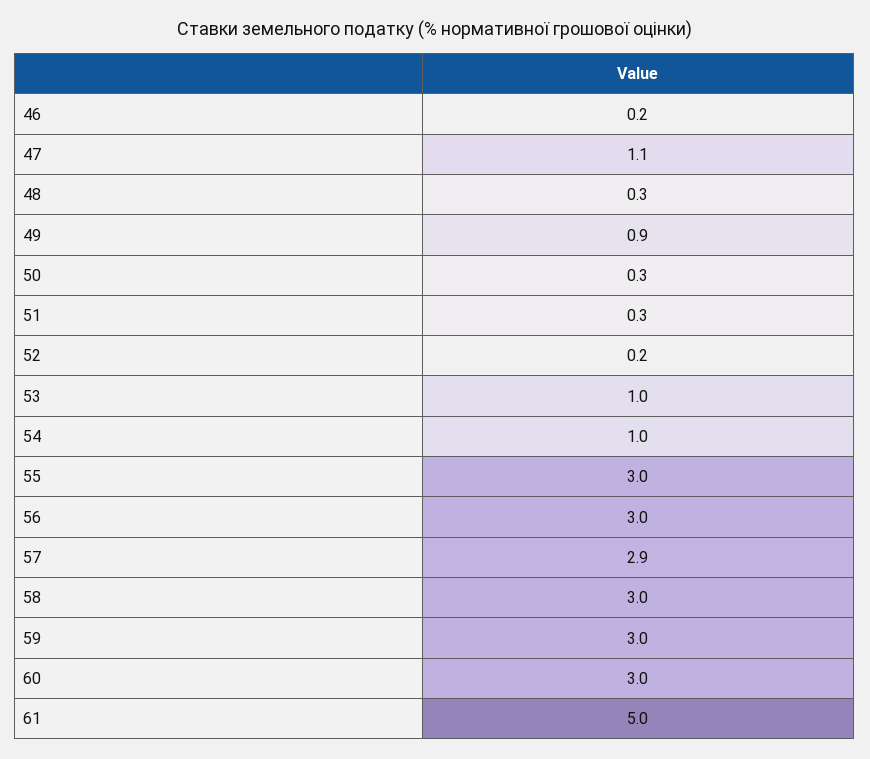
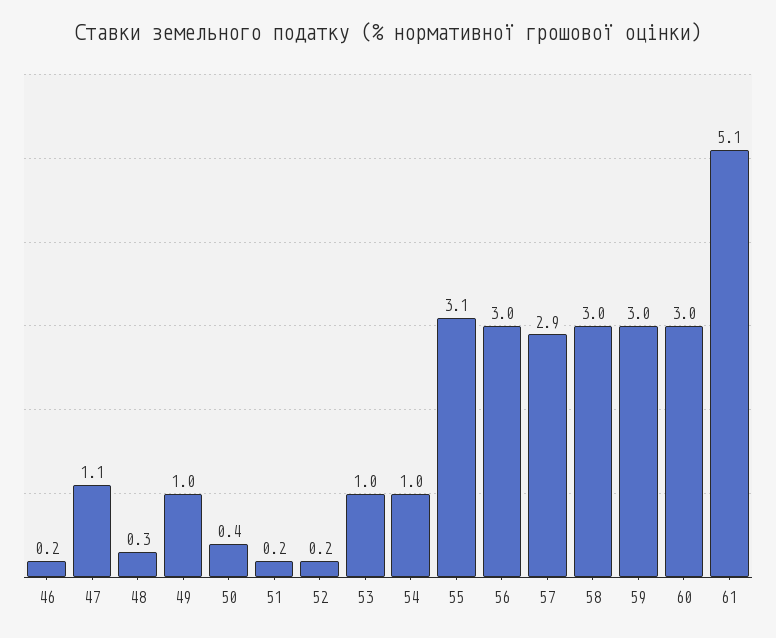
49: 0.9 -> 1
50: 0.3 -> 0.4
51: 0.3 -> 0.2
55: 3 -> 3.1
61: 5 -> 5.1

